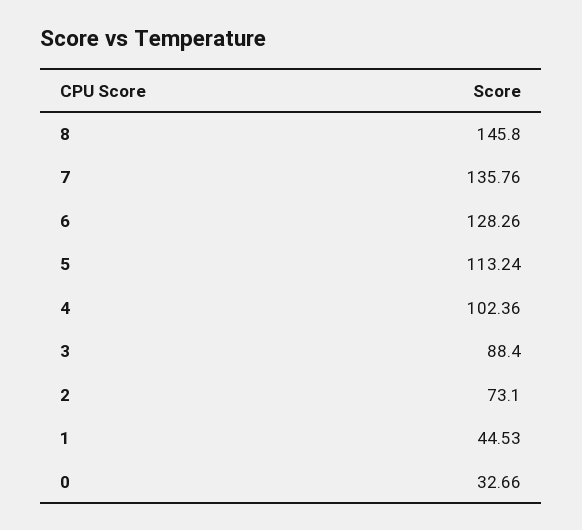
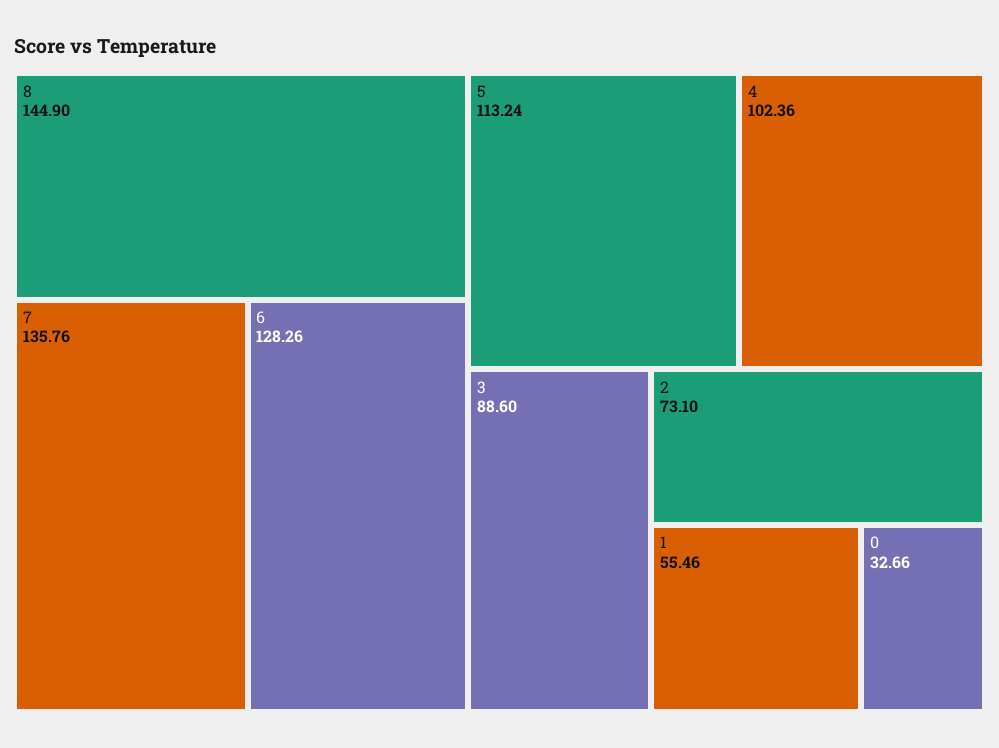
8: 145.8 -> 144.9
3: 88.4 -> 88.6
1: 44.53 -> 55.46

